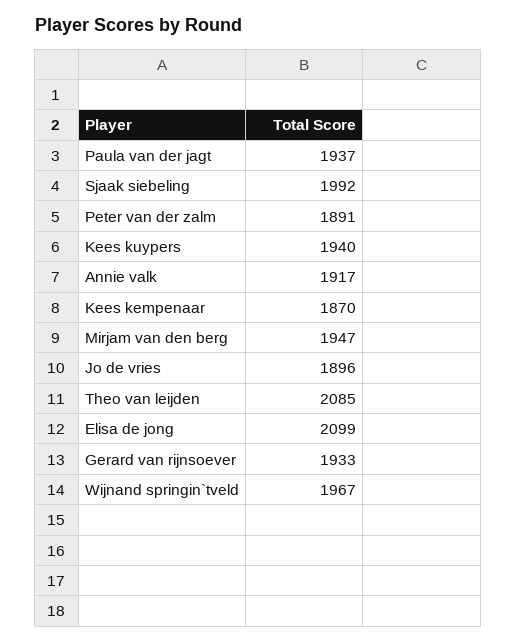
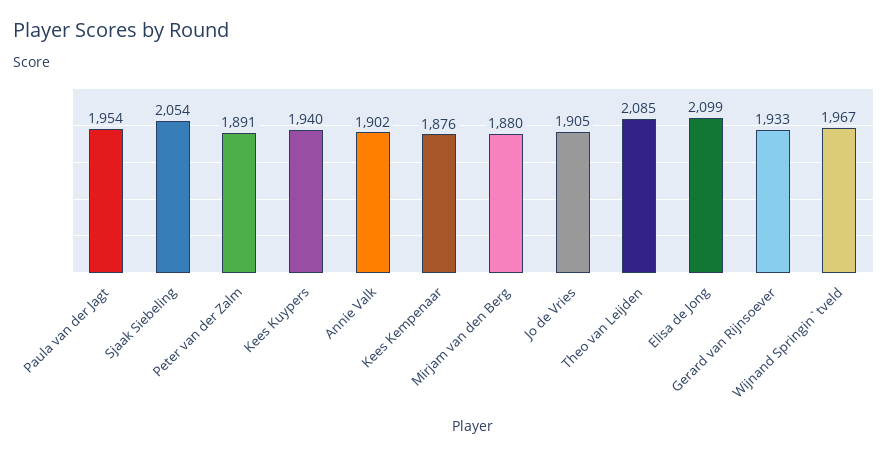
Paula van der jagt: 1937 -> 1954
Sjaak siebeling: 1992 -> 2054
Annie valk: 1917 -> 1902
Kees kempenaar: 1870 -> 1876
Mirjam van den berg: 1947 -> 1880
Jo de vries: 1896 -> 1905

